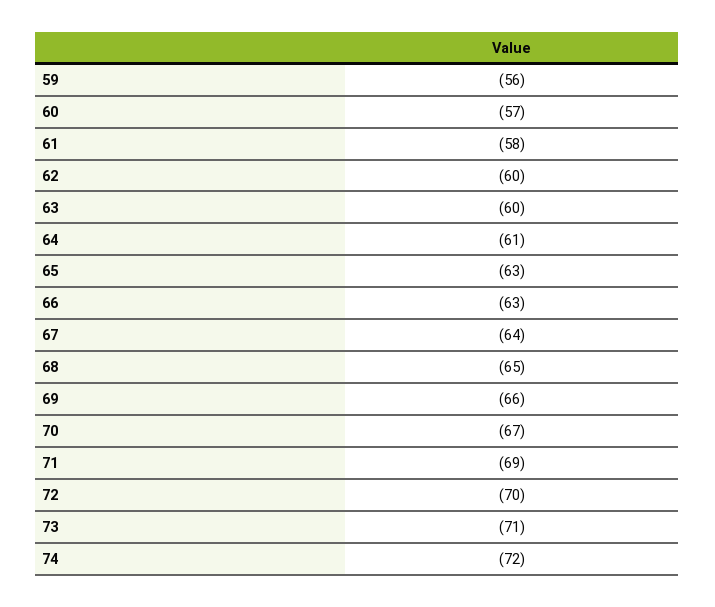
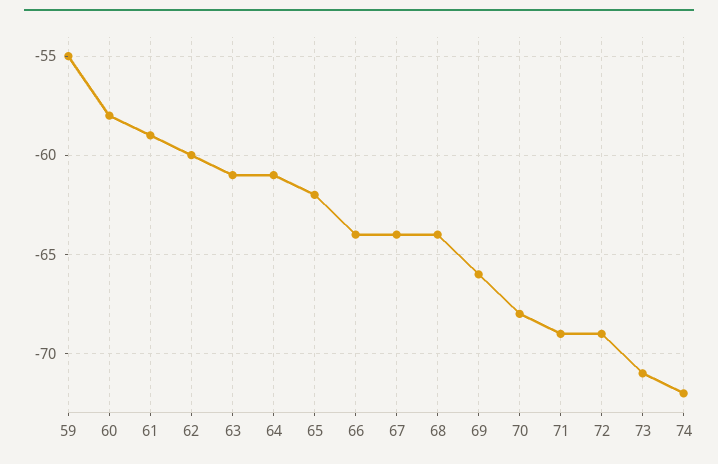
59: -56 -> -55
60: -57 -> -58
61: -58 -> -59
63: -60 -> -61
65: -63 -> -62
66: -63 -> -64
68: -65 -> -64
70: -67 -> -68
72: -70 -> -69

